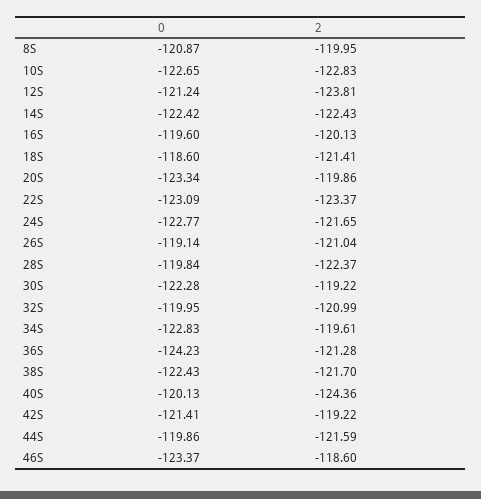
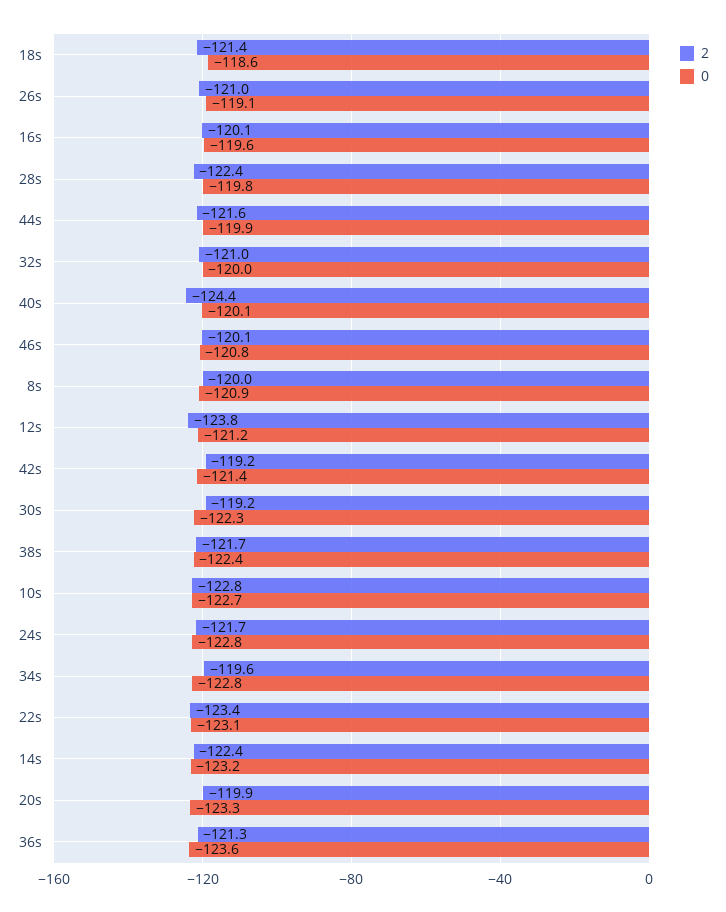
0, 14S: -122.42 -> -123.2
0, 36S: -124.23 -> -123.6
0, 46S: -123.37 -> -120.8
2, 46S: -118.6 -> -120.1

